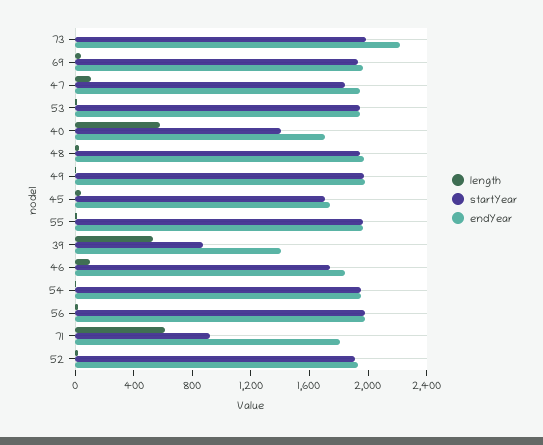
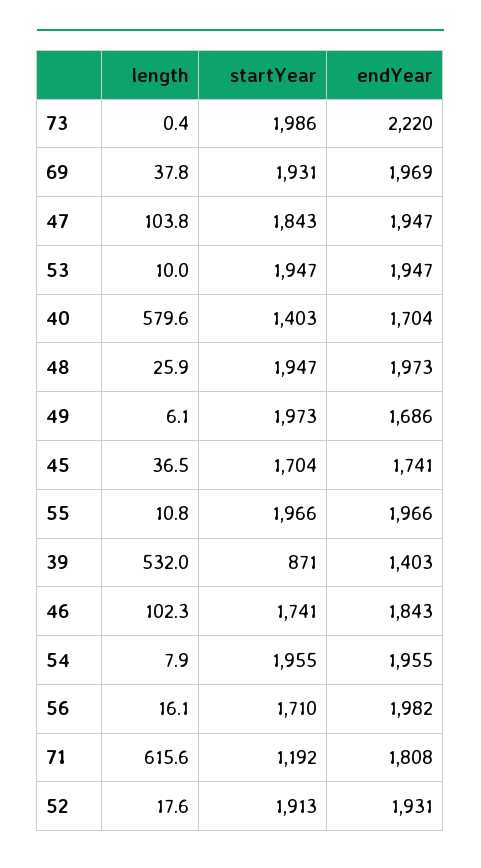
endYear, 49: 2000 -> 1686
startYear, 56: 2000 -> 1710
startYear, 71: 900 -> 1192

